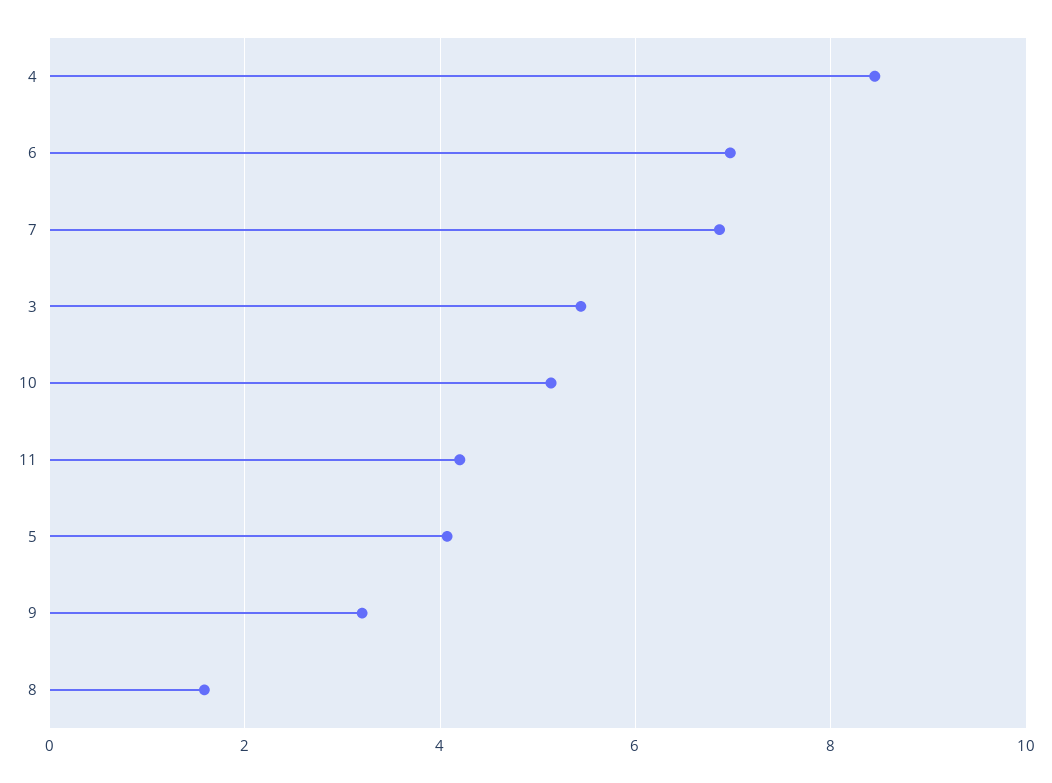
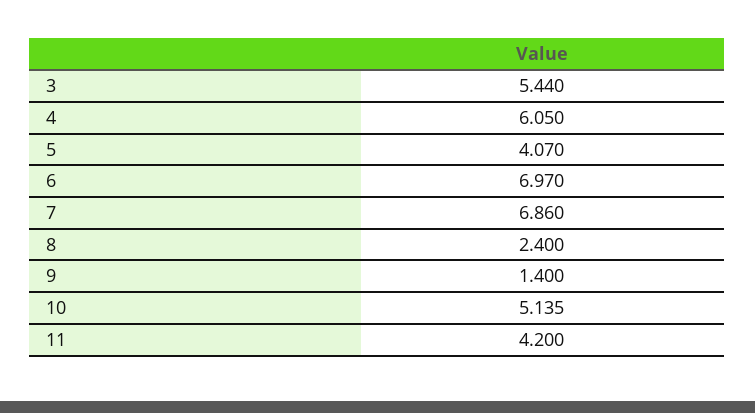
4: 8.4 -> 6.05
9: 3.2 -> 1.4
8: 1.6 -> 2.4

